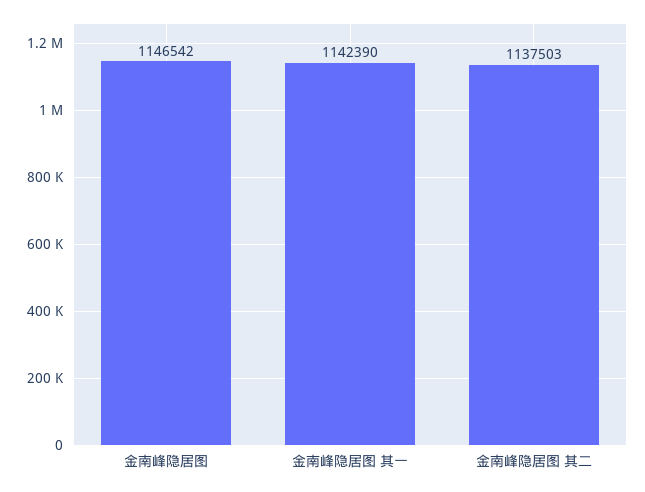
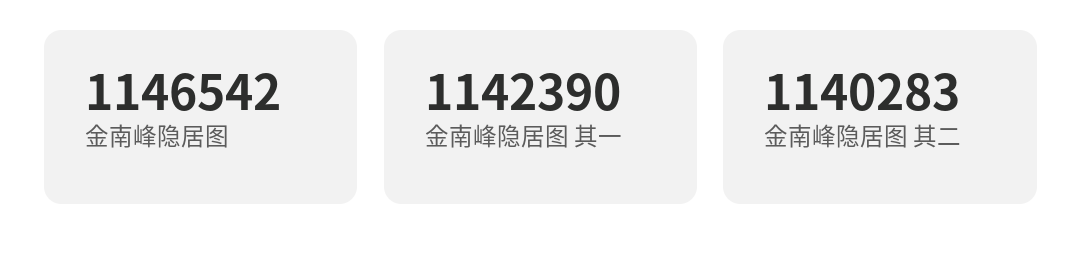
金南峰隐居图 其二: 1137503 -> 1140283

